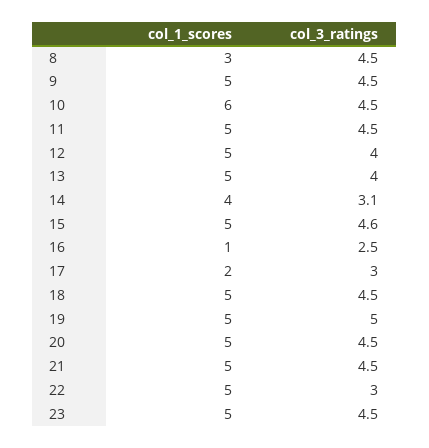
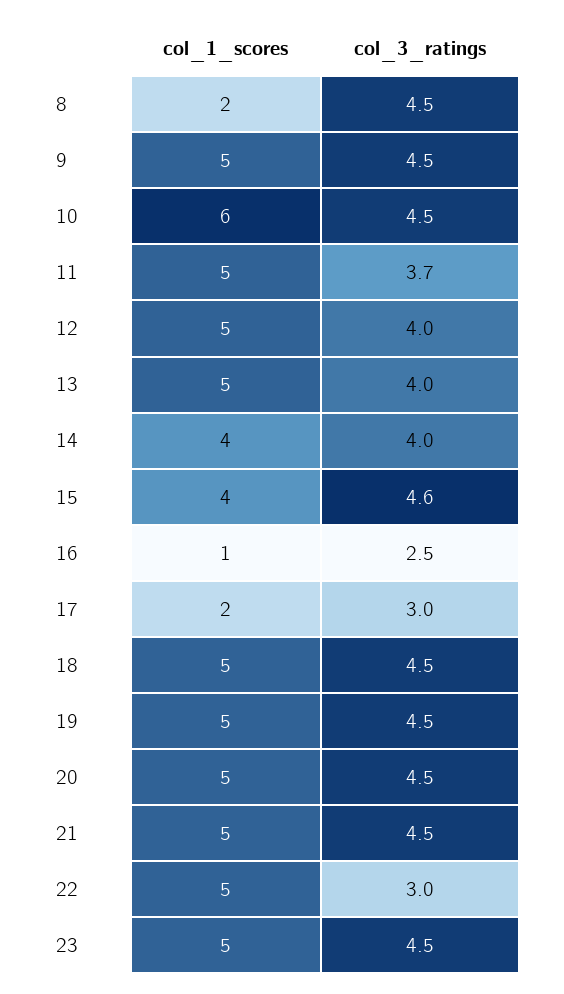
col_1_scores, 8: 3 -> 2
col_3_ratings, 11: 4.5 -> 3.7
col_3_ratings, 14: 3.1 -> 4
col_1_scores, 15: 5 -> 4
col_3_ratings, 19: 5 -> 4.5

